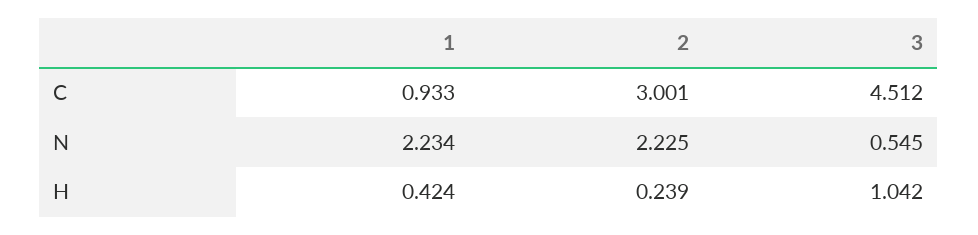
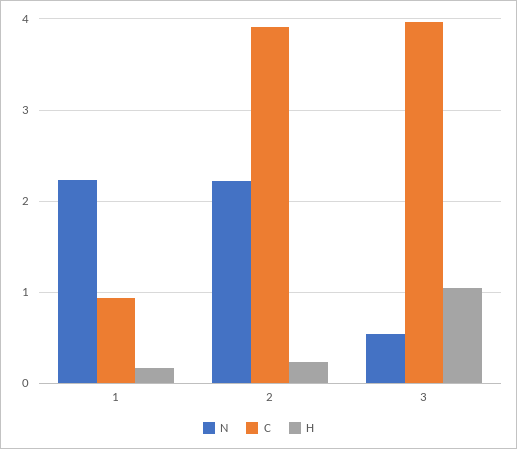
C, 2: 3.001 -> 3.9
C, 3: 4.512 -> 4
H, 1: 0.424 -> 0.2

